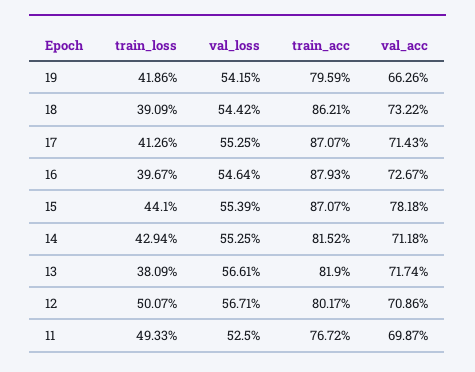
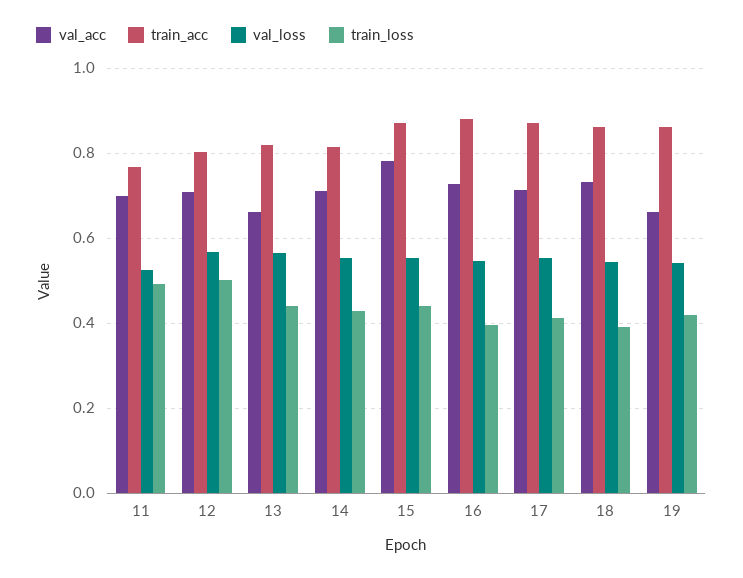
train_acc, 19: 0.7959 -> 0.86
train_loss, 13: 0.3809 -> 0.44
val_acc, 13: 0.7174 -> 0.66

